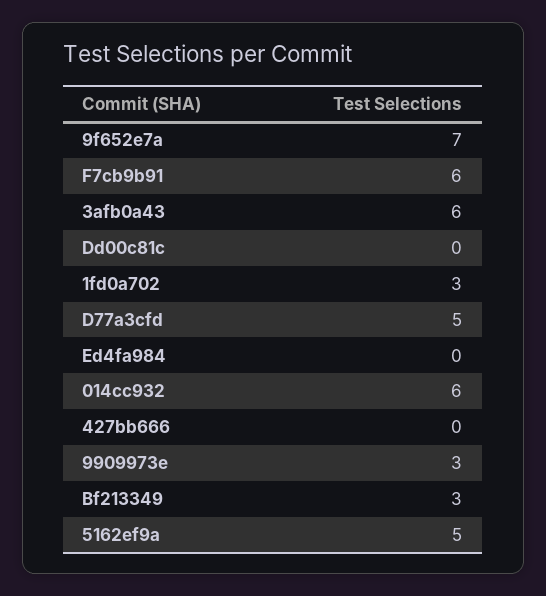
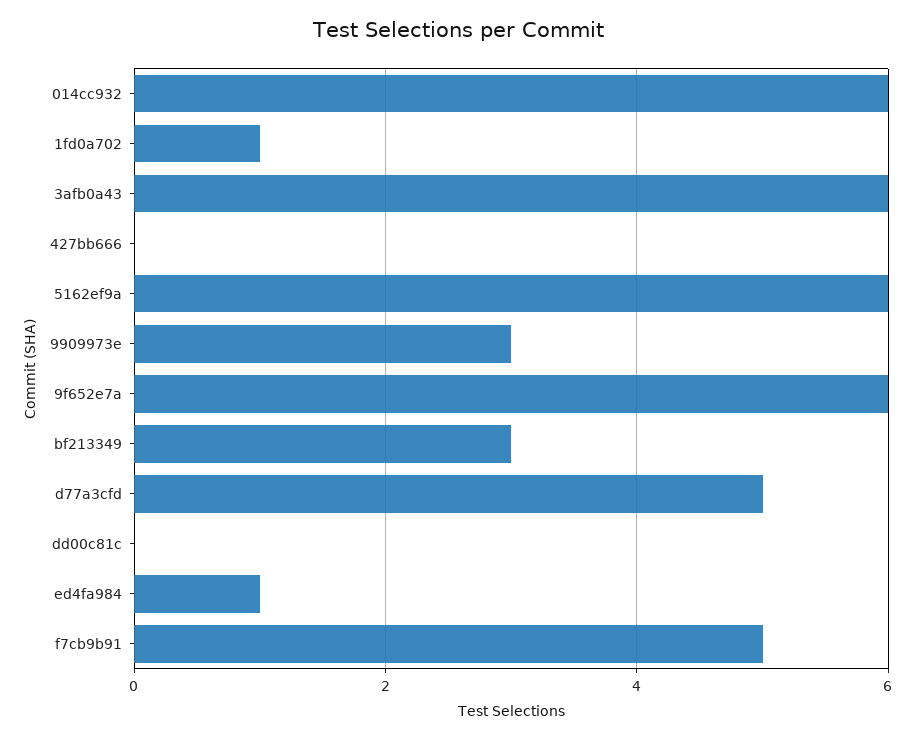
9f652e7a: 7 -> 6
F7cb9b91: 6 -> 5
1fd0a702: 3 -> 1
Ed4fa984: 0 -> 1
5162ef9a: 5 -> 6

